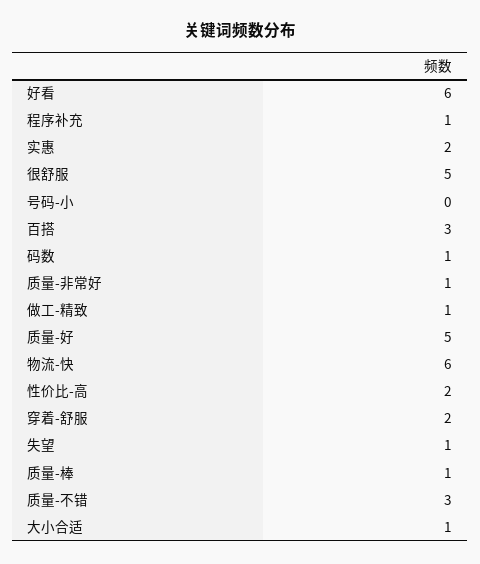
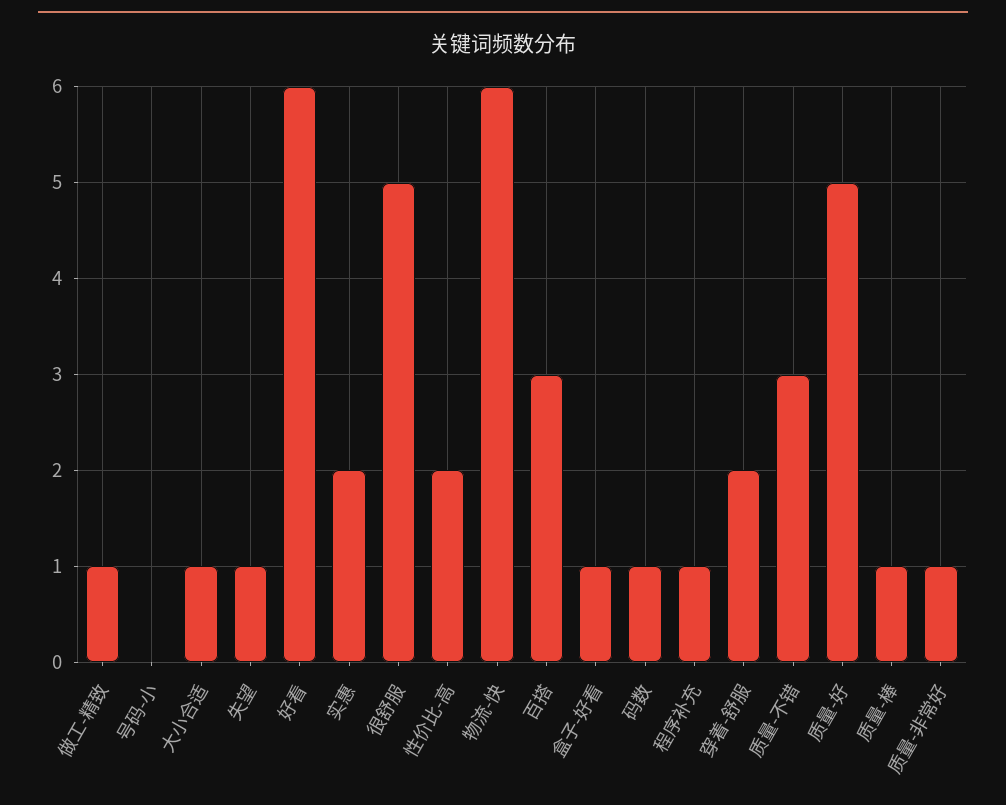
盒子-好看: none -> 1

